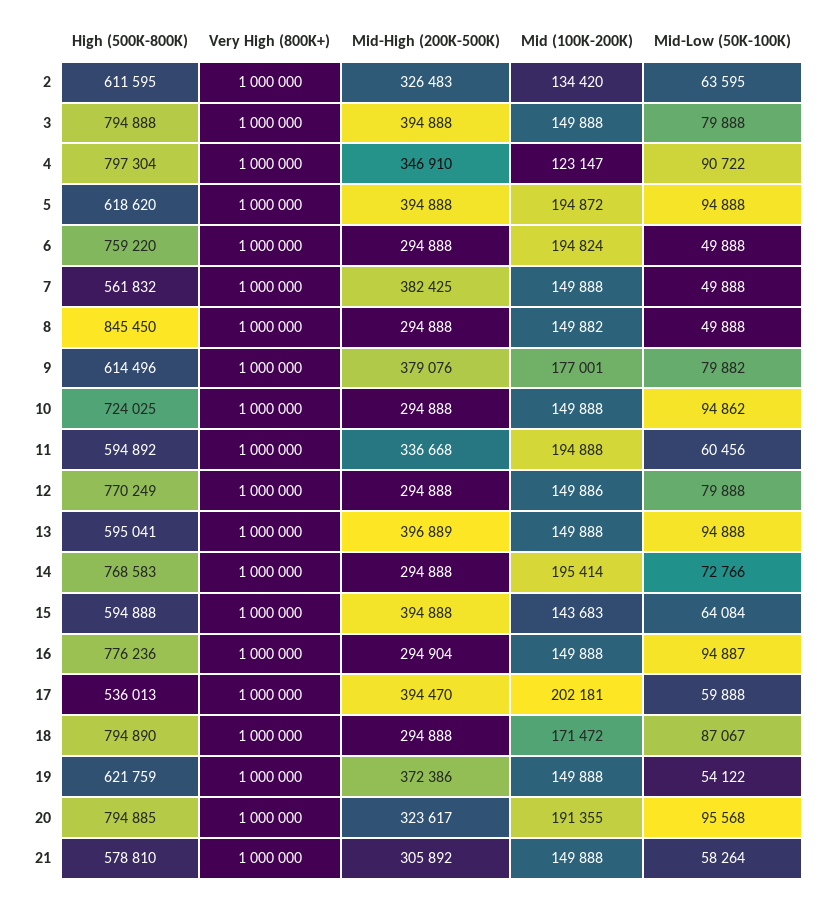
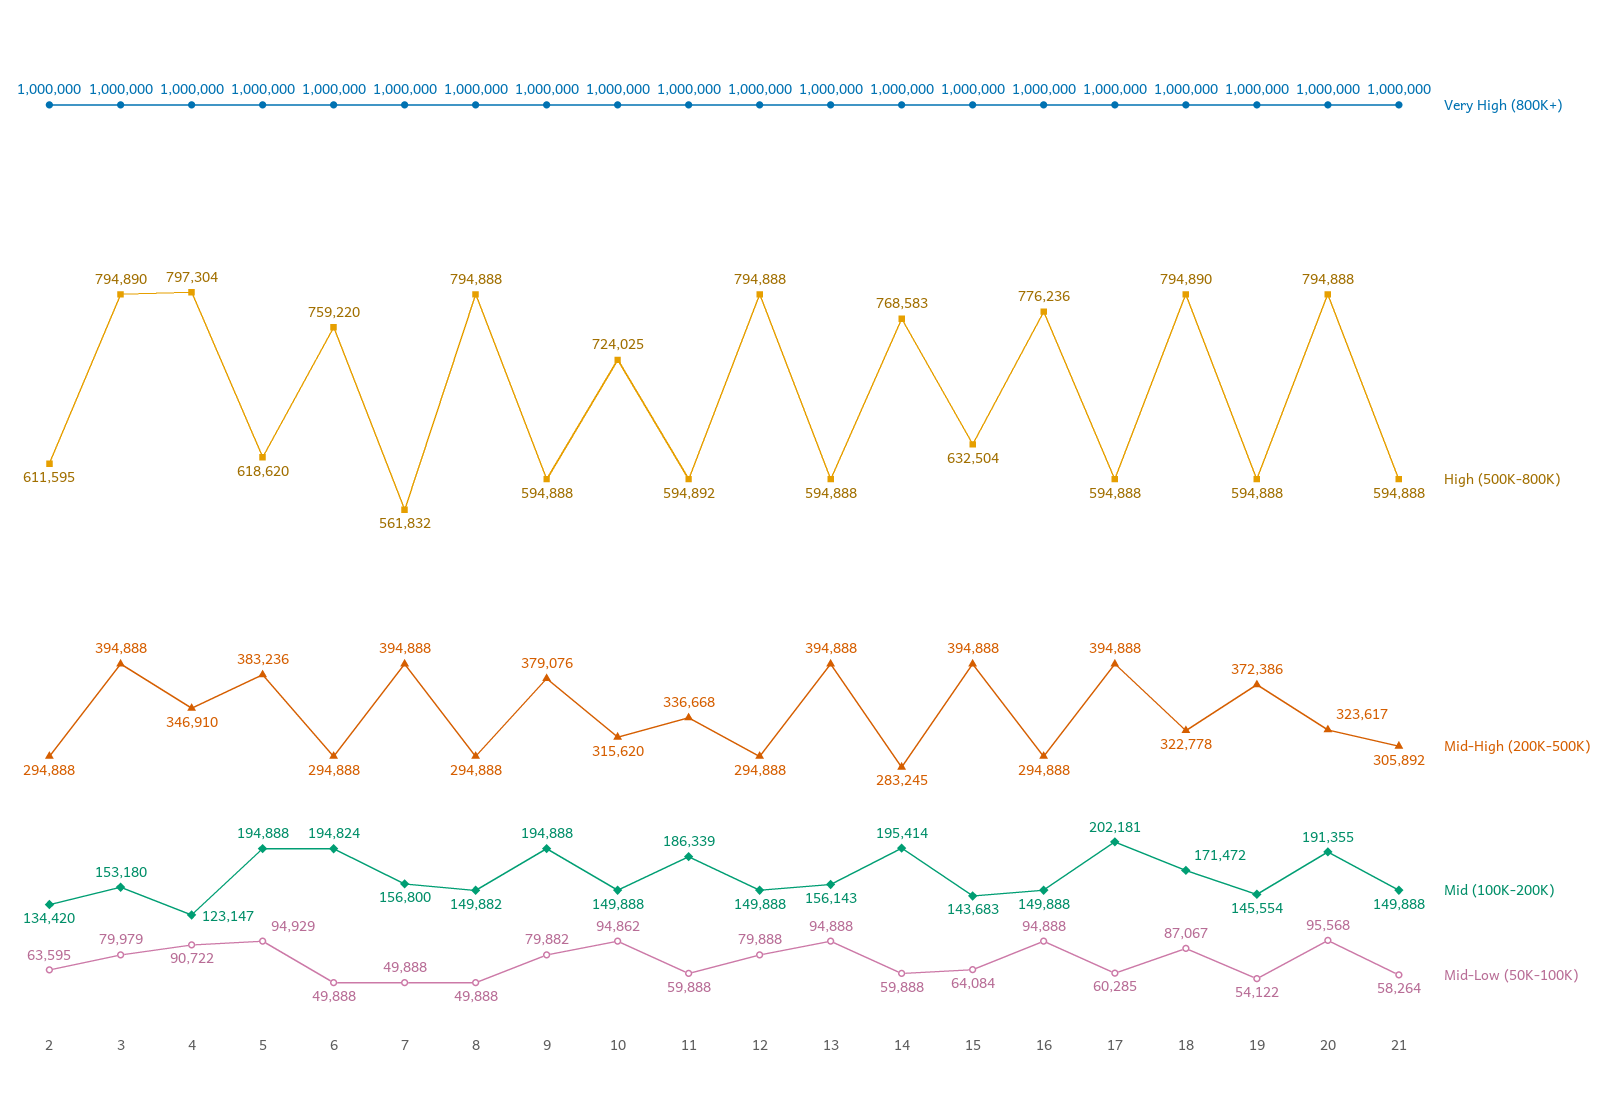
Mid-High (200K-500K), 2: 326483 -> 294888
High (500K-800K), 3: 794888 -> 794890
Mid (100K-200K), 3: 149888 -> 153180
Mid-Low (50K-100K), 3: 79888 -> 79979
Mid-High (200K-500K), 5: 394888 -> 383236
Mid (100K-200K), 5: 194872 -> 194888
Mid-Low (50K-100K), 5: 94888 -> 94929
Mid-High (200K-500K), 7: 382425 -> 394888
Mid (100K-200K), 7: 149888 -> 156800
High (500K-800K), 8: 845450 -> 794888
High (500K-800K), 9: 614496 -> 594888
Mid (100K-200K), 9: 177001 -> 194888
Mid-High (200K-500K), 10: 294888 -> 315620
Mid (100K-200K), 11: 194888 -> 186339
Mid-Low (50K-100K), 11: 60456 -> 59888
High (500K-800K), 12: 770249 -> 794888
Mid (100K-200K), 12: 149886 -> 149888
High (500K-800K), 13: 595041 -> 594888
Mid-High (200K-500K), 13: 396889 -> 394888
Mid (100K-200K), 13: 149888 -> 156143
Mid-High (200K-500K), 14: 294888 -> 283245
Mid-Low (50K-100K), 14: 72766 -> 59888
High (500K-800K), 15: 594888 -> 632504
Mid-High (200K-500K), 16: 294904 -> 294888
Mid-Low (50K-100K), 16: 94887 -> 94888
High (500K-800K), 17: 536013 -> 594888
Mid-High (200K-500K), 17: 394470 -> 394888
Mid-Low (50K-100K), 17: 59888 -> 60285
Mid-High (200K-500K), 18: 294888 -> 322778
High (500K-800K), 19: 621759 -> 594888
Mid (100K-200K), 19: 149888 -> 145554
High (500K-800K), 20: 794885 -> 794888
High (500K-800K), 21: 578810 -> 594888

